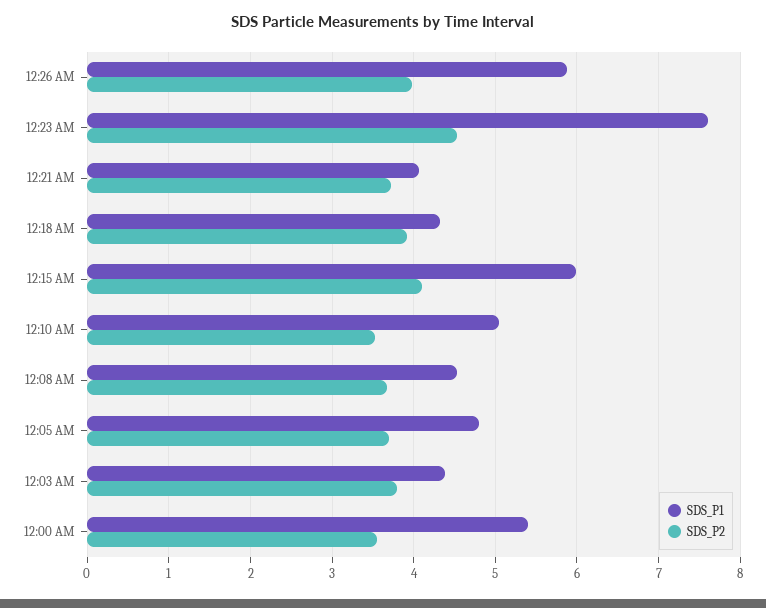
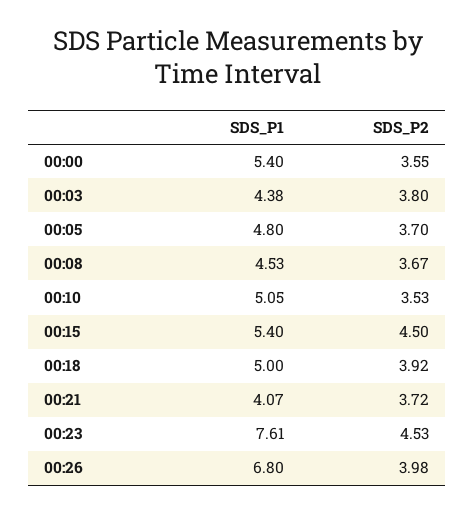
SDS_P1, 12:26 AM: 5.9 -> 6.8
SDS_P1, 12:18 AM: 4.3 -> 5
SDS_P1, 12:15 AM: 6 -> 5.4
SDS_P2, 12:15 AM: 4.1 -> 4.5

